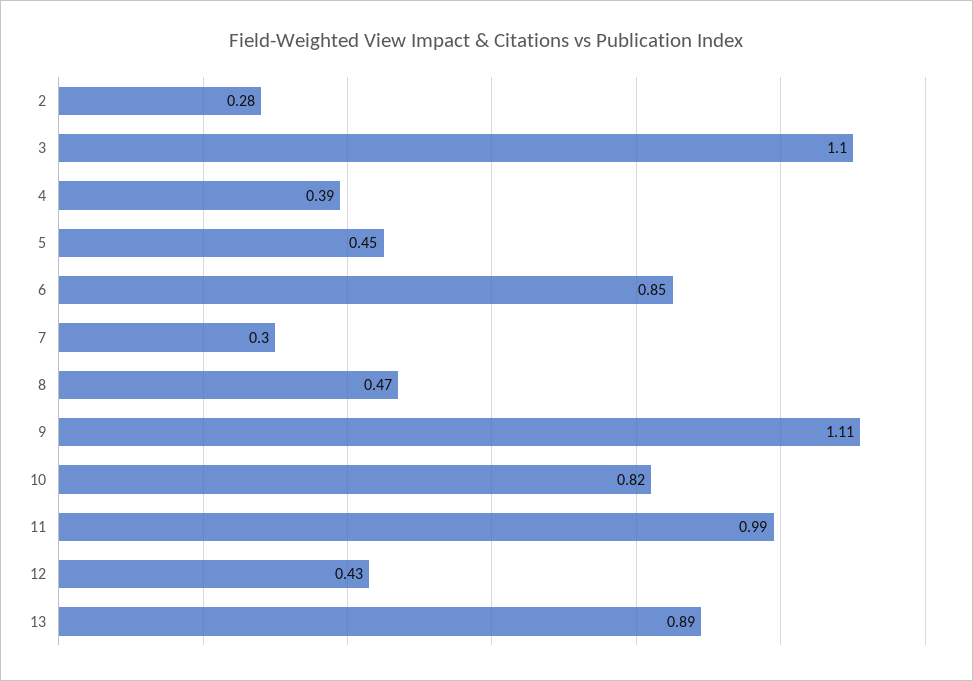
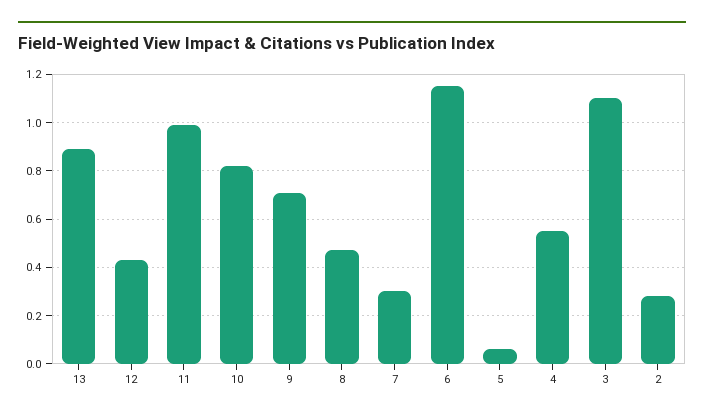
4: 0.39 -> 0.55
5: 0.45 -> 0.05
6: 0.85 -> 1.15
9: 1.11 -> 0.7

